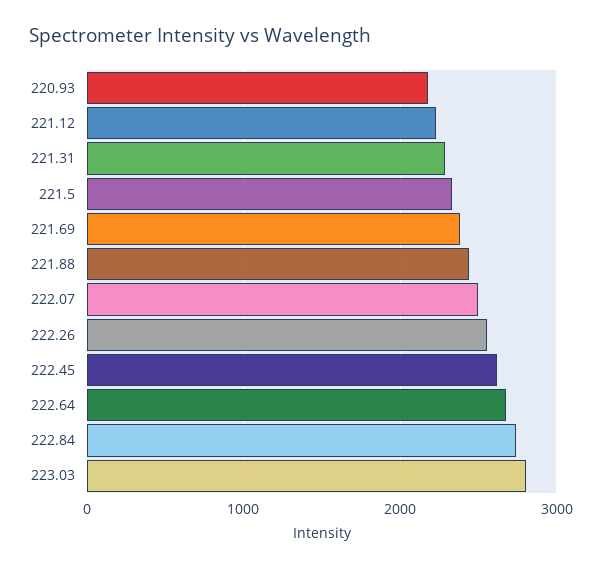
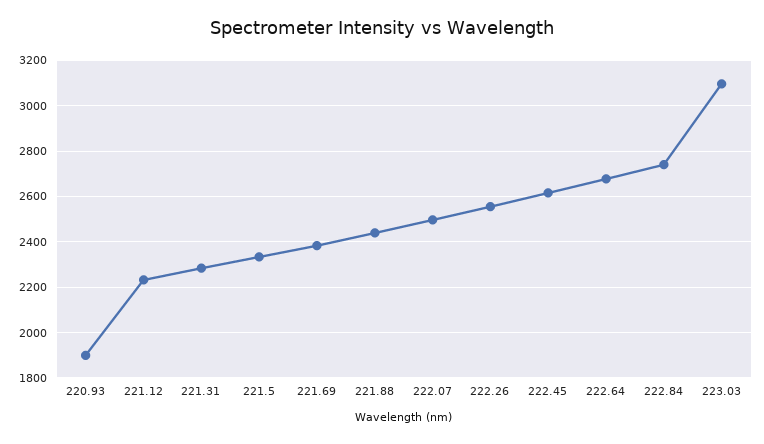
220.93: 2200 -> 1900
223.03: 2800 -> 3100

